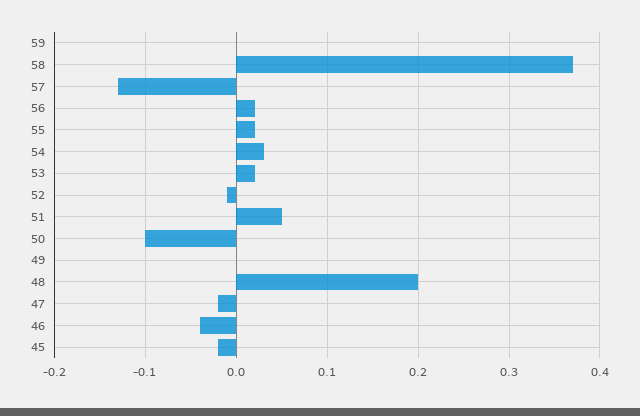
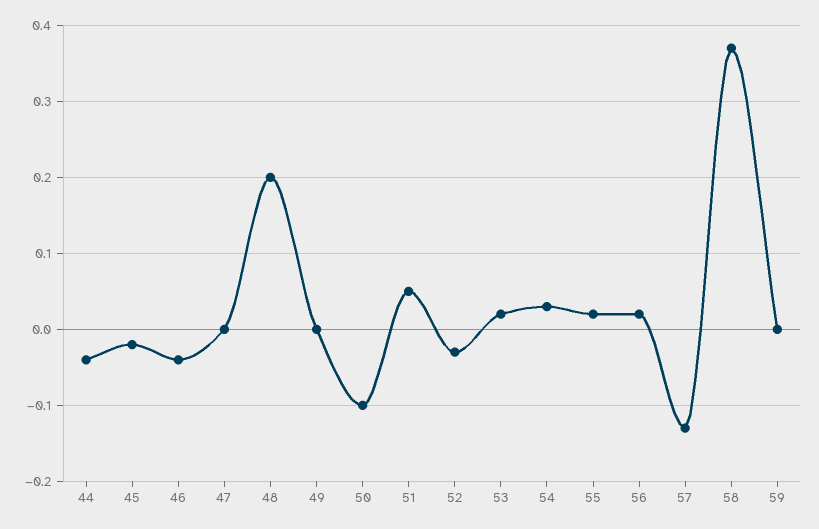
52: -0.01 -> -0.03
47: -0.02 -> 0
44: none -> -0.04

